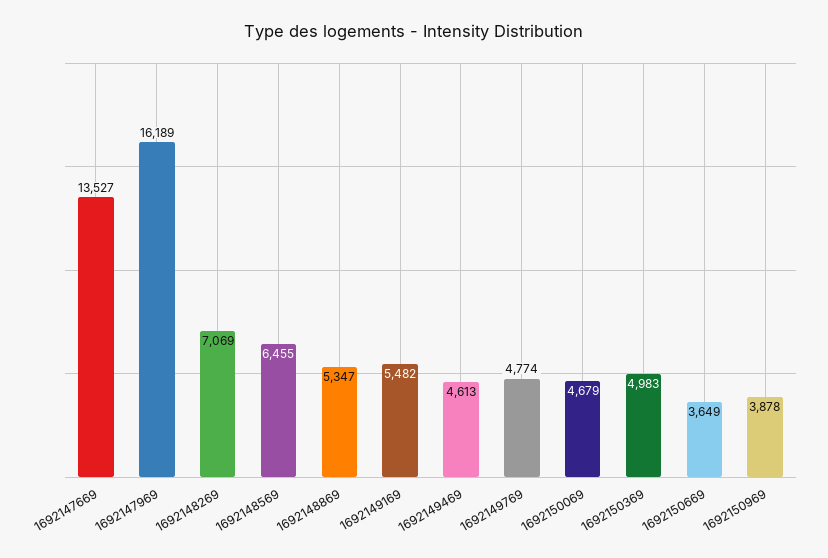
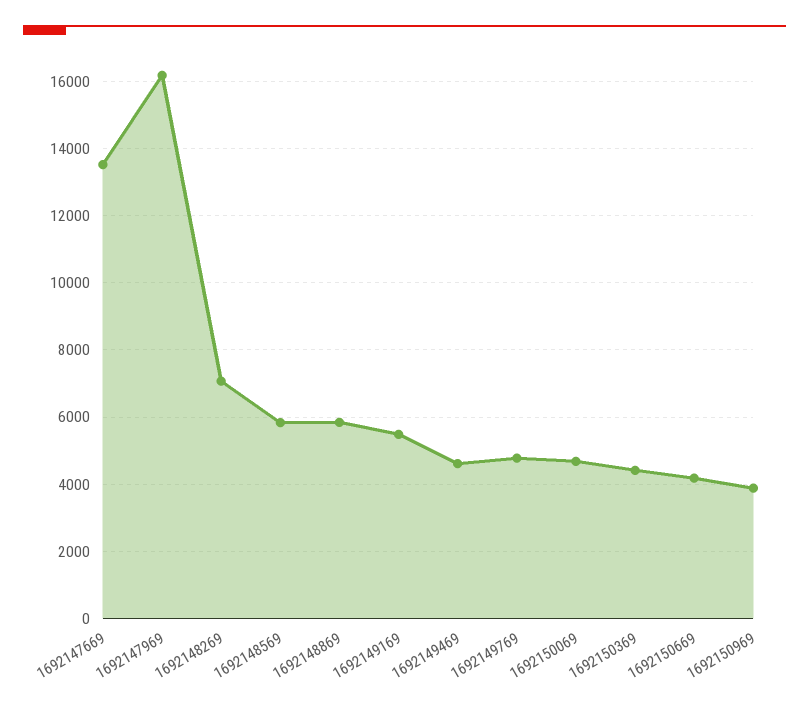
1692148569: 6455 -> 5800
1692148869: 5347 -> 5800
1692150369: 4983 -> 4400
1692150669: 3649 -> 4200

